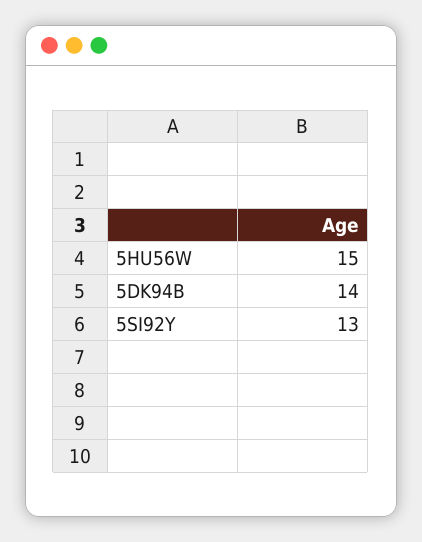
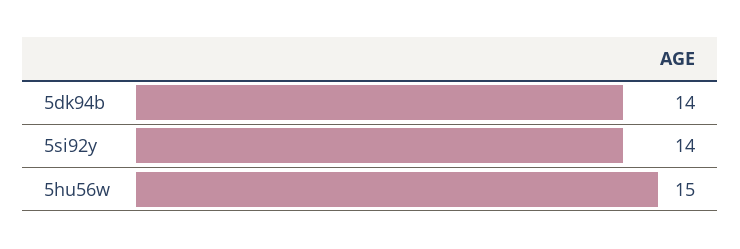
5SI92Y: 13 -> 14

